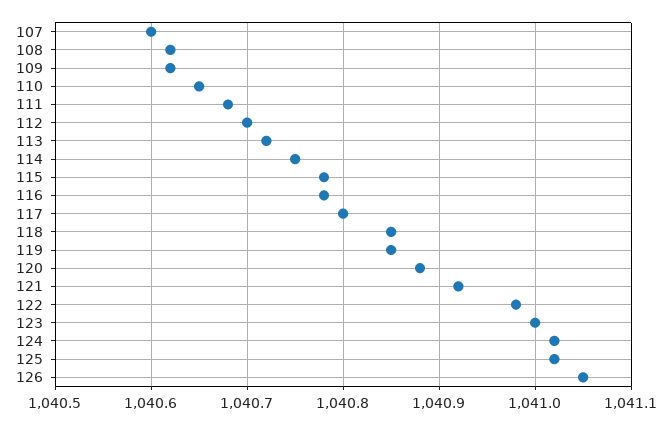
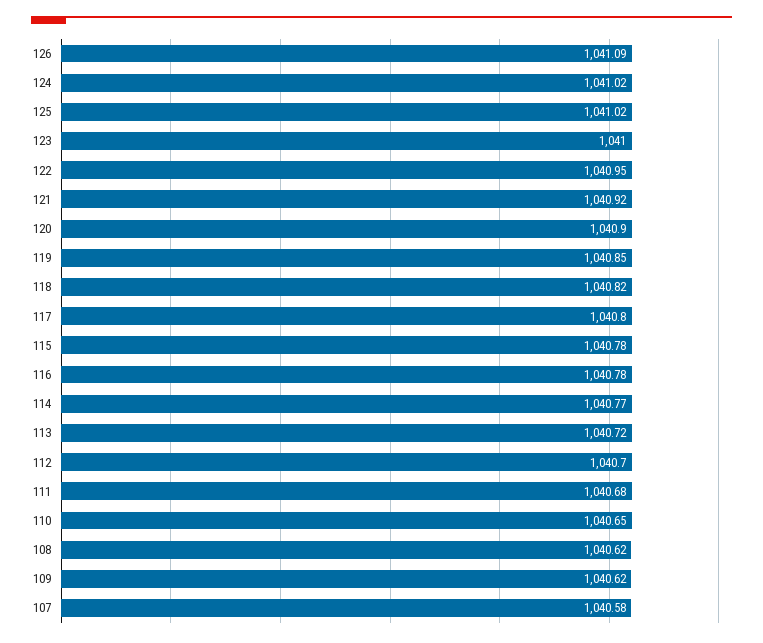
107: 1040.6 -> 1040.58
114: 1040.75 -> 1040.77
118: 1040.85 -> 1040.82
120: 1040.88 -> 1040.9
122: 1040.98 -> 1040.95
126: 1041.05 -> 1041.09

